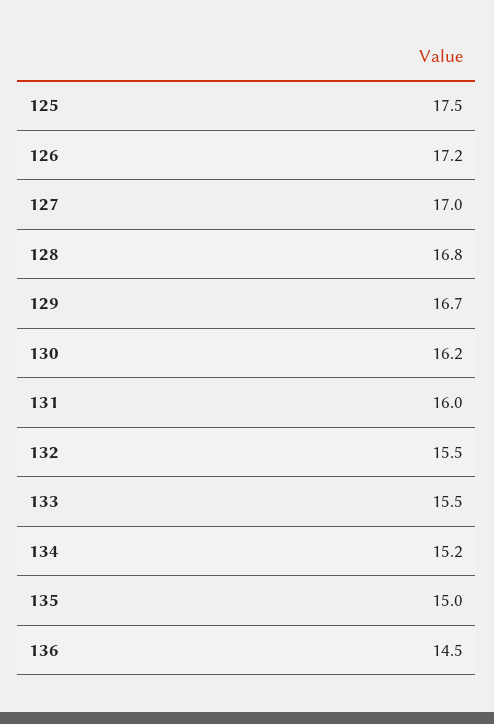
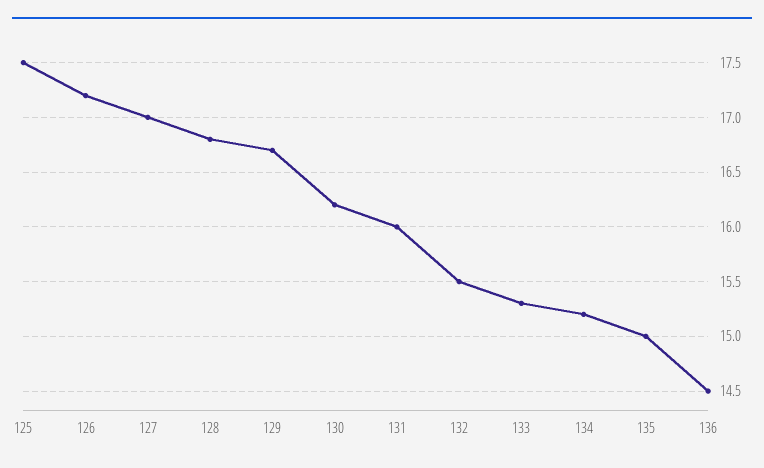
133: 15.5 -> 15.3

